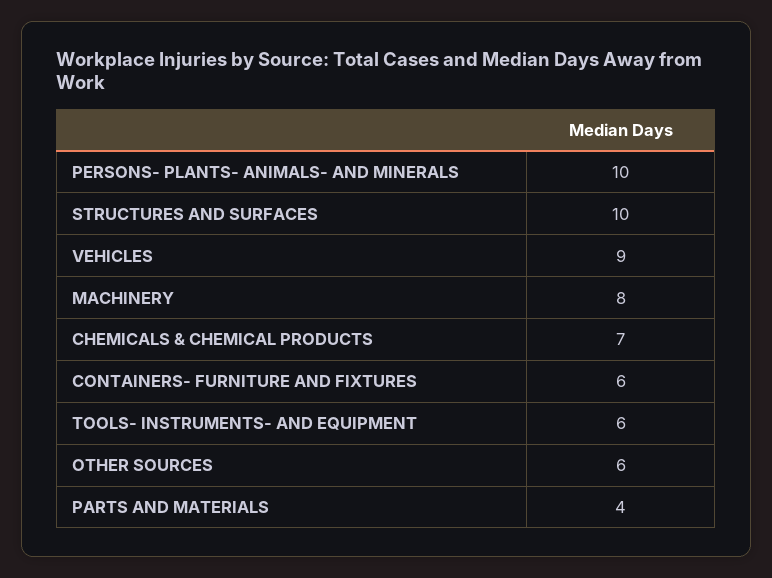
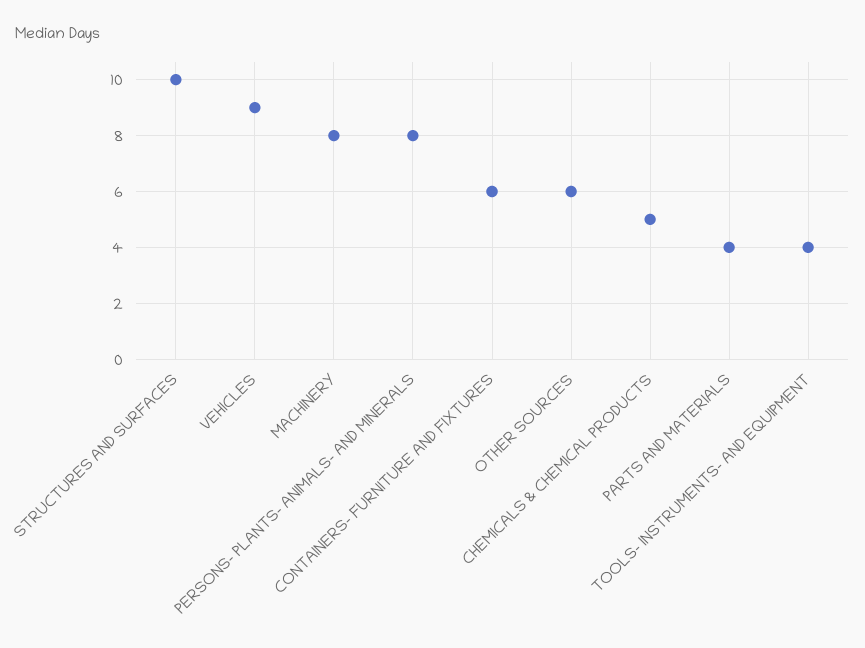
PERSONS- PLANTS- ANIMALS- AND MINERALS: 10 -> 8
CHEMICALS & CHEMICAL PRODUCTS: 7 -> 5
TOOLS- INSTRUMENTS- AND EQUIPMENT: 6 -> 4

